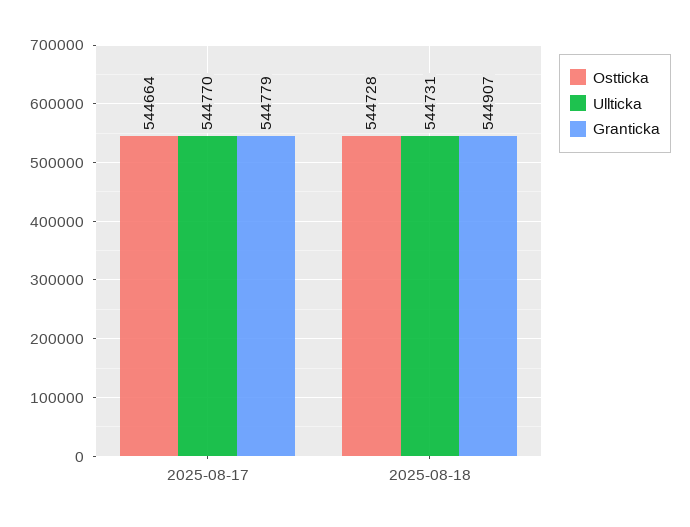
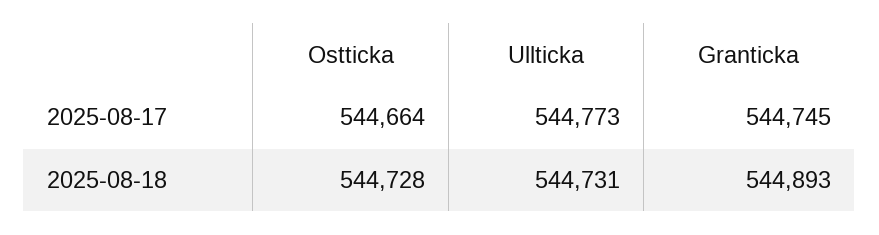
Ullticka, 2025-08-17: 544770 -> 544773
Granticka, 2025-08-17: 544779 -> 544745
Granticka, 2025-08-18: 544907 -> 544893

